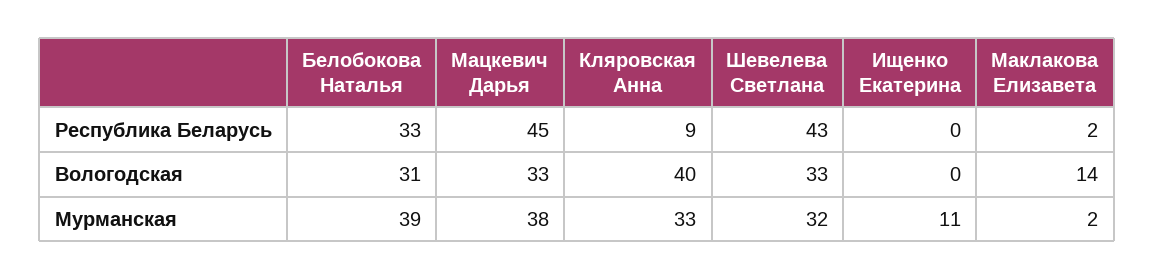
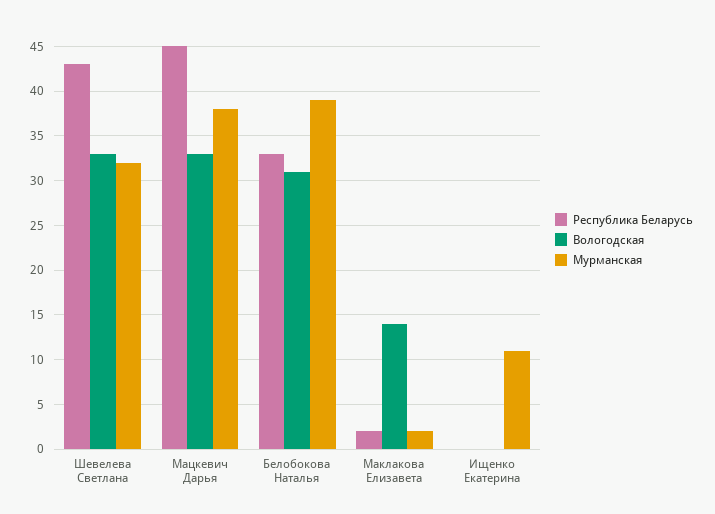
Республика Беларусь, Кляровская Анна: 9 -> none
Вологодская, Кляровская Анна: 40 -> none
Мурманская, Кляровская Анна: 33 -> none

